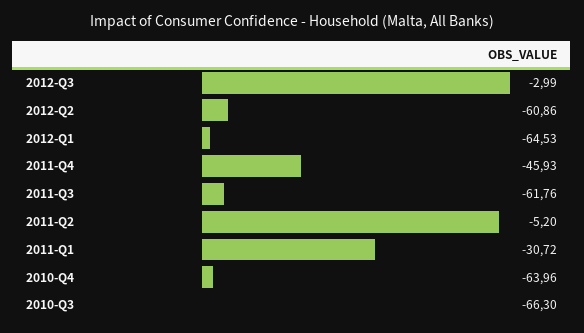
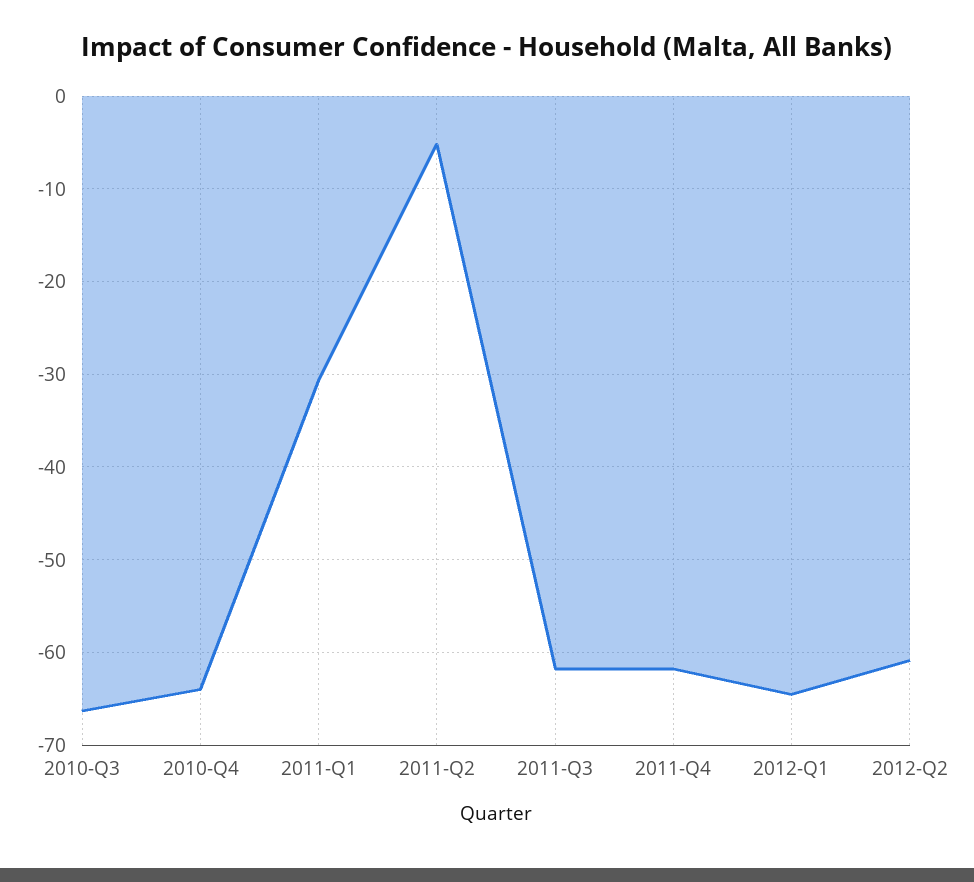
2012-Q3: -2.99 -> none
2011-Q4: -45.93 -> -62

